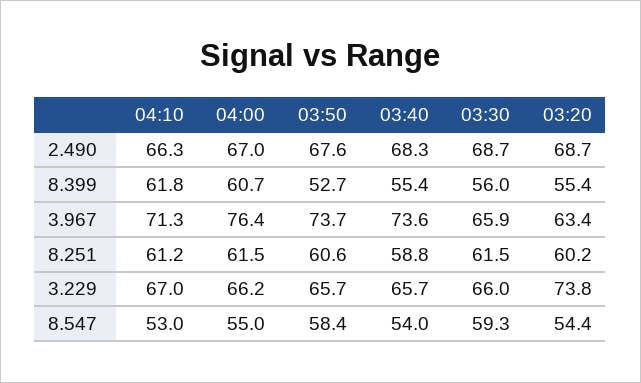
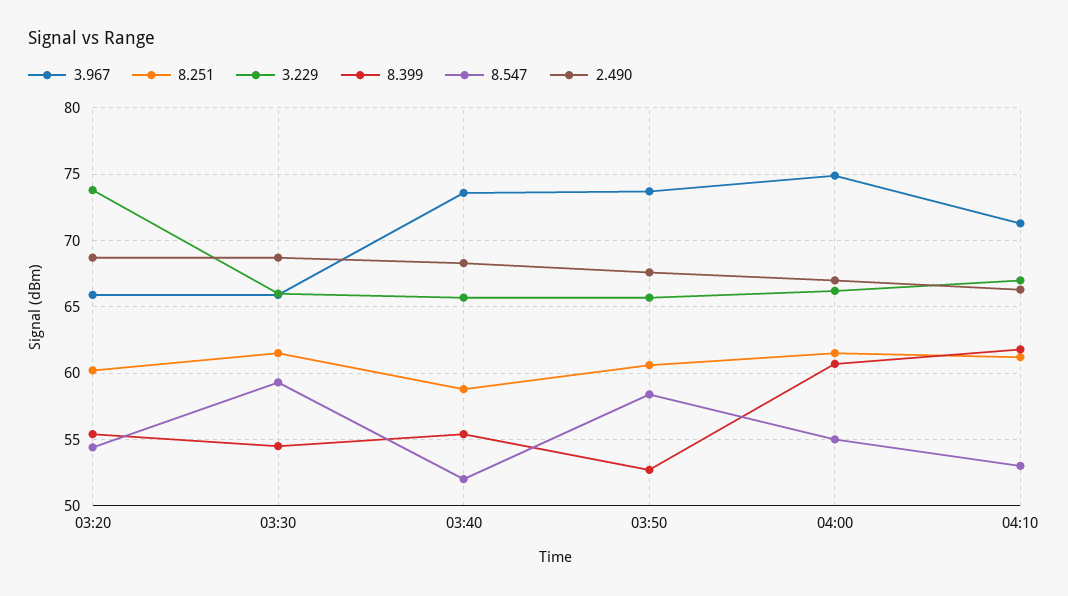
8.399, 03:30: 56 -> 54.5
3.967, 04:00: 76.4 -> 75
3.967, 03:20: 63.4 -> 66
8.547, 03:40: 54 -> 52

